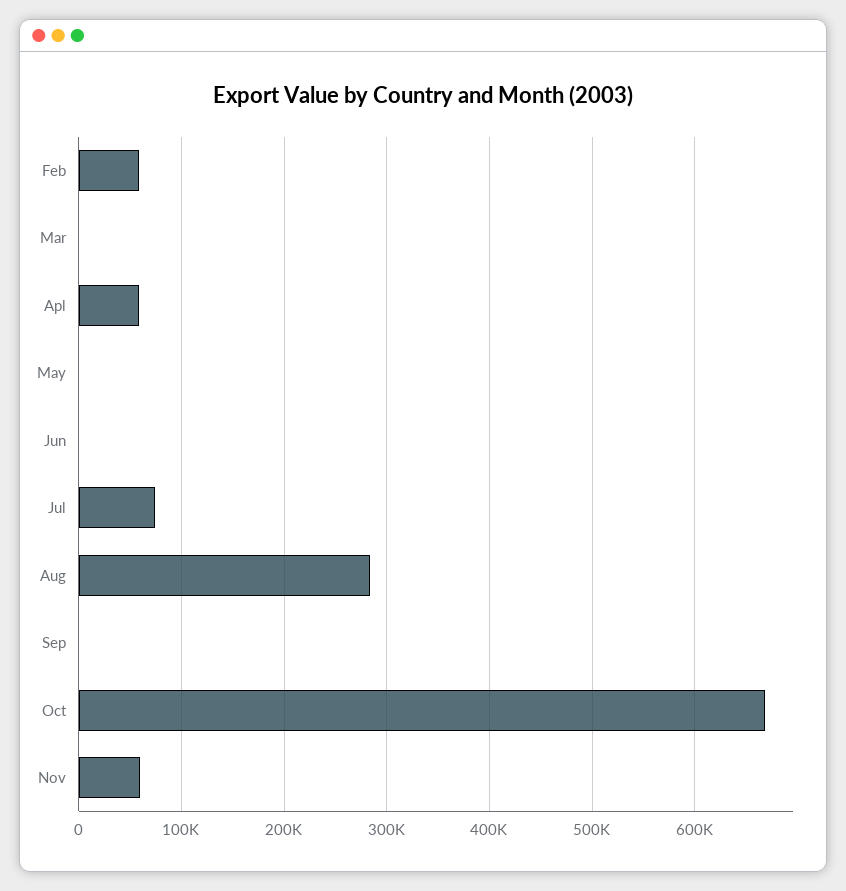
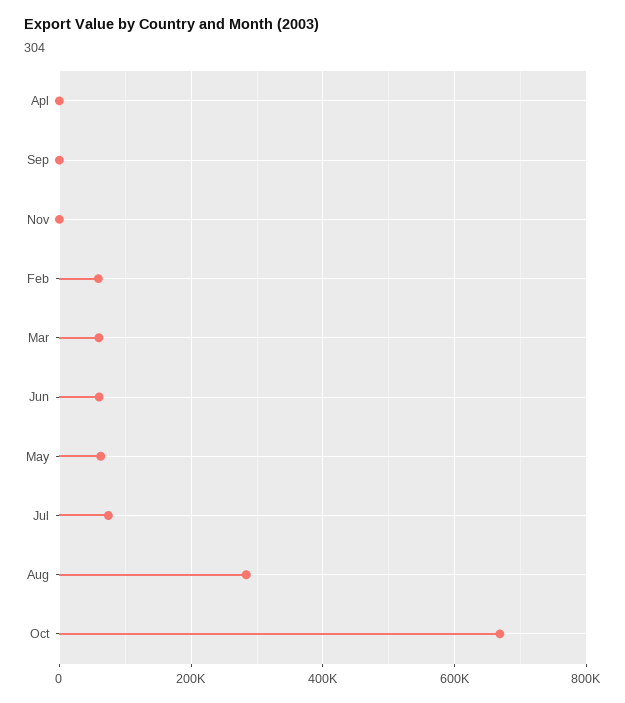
Mar: 0 -> 60000
Apl: 60000 -> 0
May: 0 -> 60000
Jun: 0 -> 60000
Nov: 60000 -> 0

